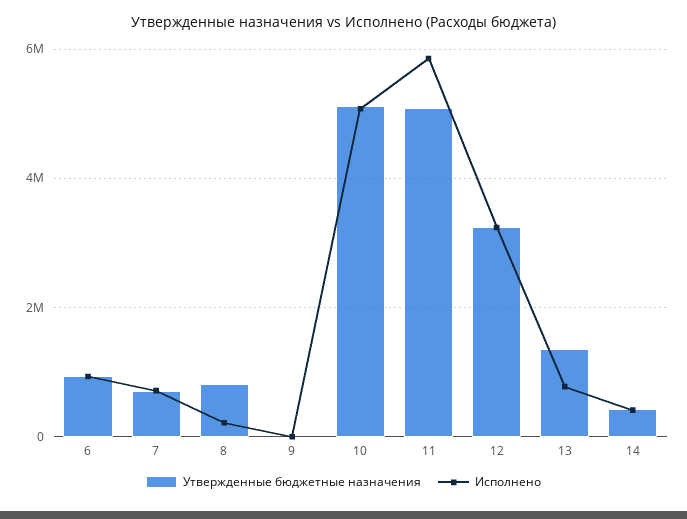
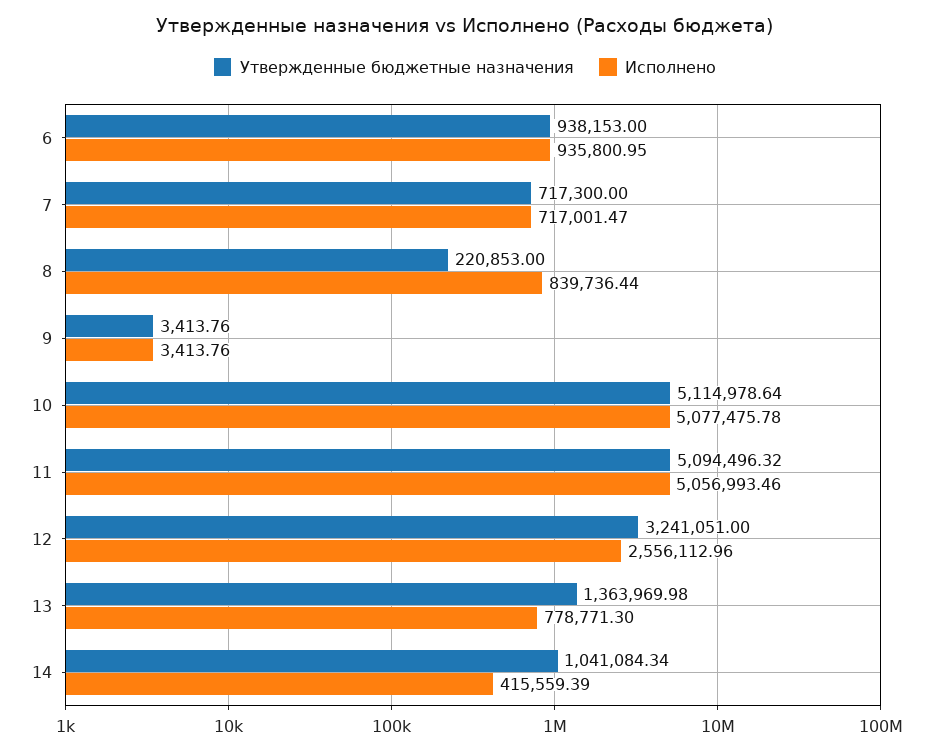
Утвержденные бюджетные назначения, 8: 800000 -> 220853
Исполнено, 8: 200000 -> 839736.44
Исполнено, 11: 5800000 -> 5056993.46
Исполнено, 12: 3200000 -> 2556112.96
Утвержденные бюджетные назначения, 14: 400000 -> 1041084.34

